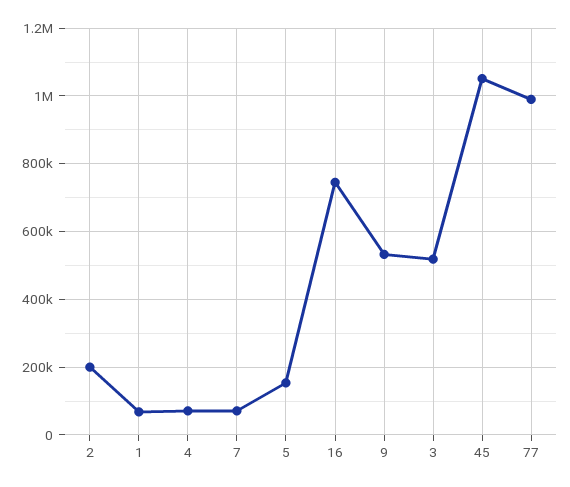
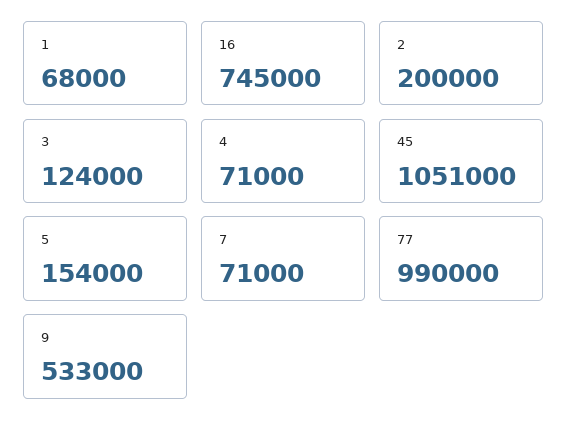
3: 520000 -> 124000

